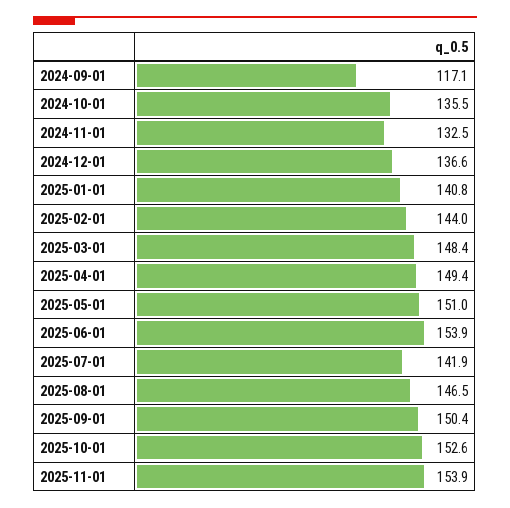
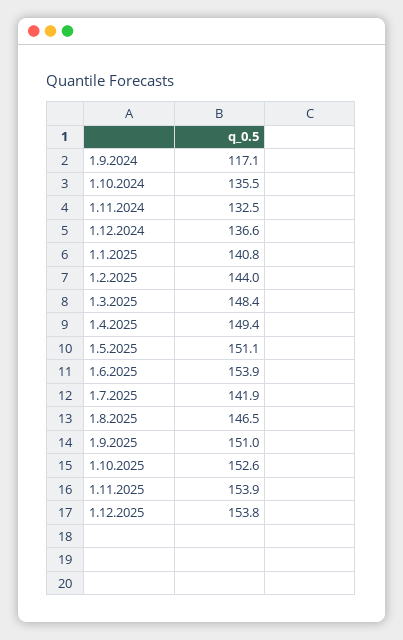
2025-05-01: 151 -> 151.1
2025-09-01: 150.4 -> 151
1.12.2025: none -> 153.8

